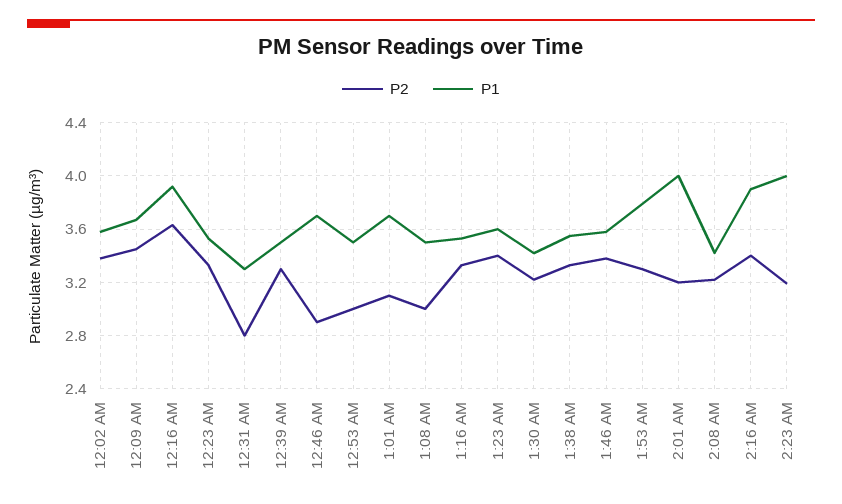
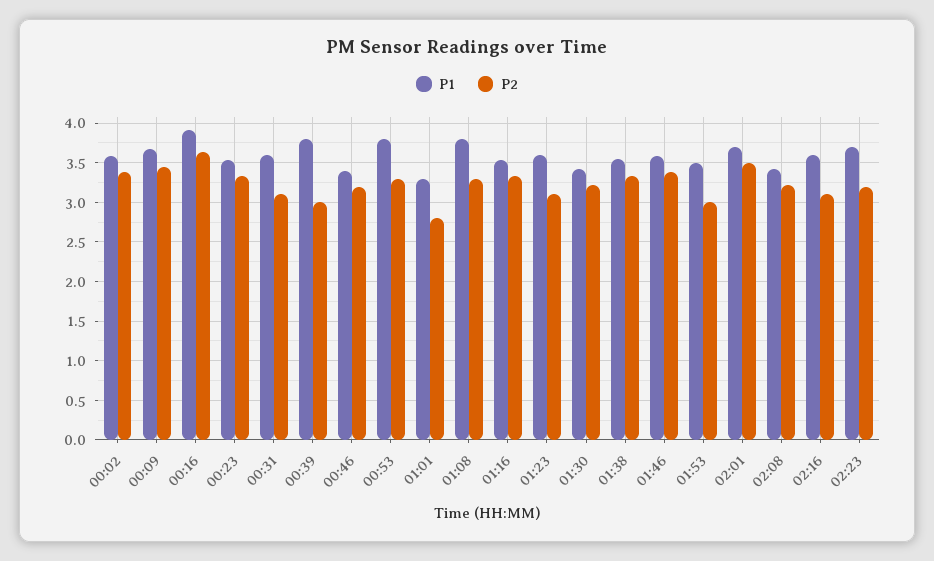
P2, 12:31 AM: 2.8 -> 3.1
P1, 12:31 AM: 3.3 -> 3.6
P2, 12:39 AM: 3.3 -> 3
P1, 12:39 AM: 3.5 -> 3.8
P2, 12:46 AM: 2.9 -> 3.2
P1, 12:46 AM: 3.7 -> 3.4
P2, 12:53 AM: 3 -> 3.3
P1, 12:53 AM: 3.5 -> 3.8
P2, 1:01 AM: 3.1 -> 2.8
P1, 1:01 AM: 3.7 -> 3.3
P2, 1:08 AM: 3 -> 3.3
P1, 1:08 AM: 3.5 -> 3.8
P2, 1:23 AM: 3.4 -> 3.1
P2, 1:53 AM: 3.3 -> 3
P1, 1:53 AM: 3.8 -> 3.5
P2, 2:01 AM: 3.2 -> 3.5
P1, 2:01 AM: 4 -> 3.7
P2, 2:16 AM: 3.4 -> 3.1
P1, 2:16 AM: 3.9 -> 3.6
P1, 2:23 AM: 4 -> 3.7

